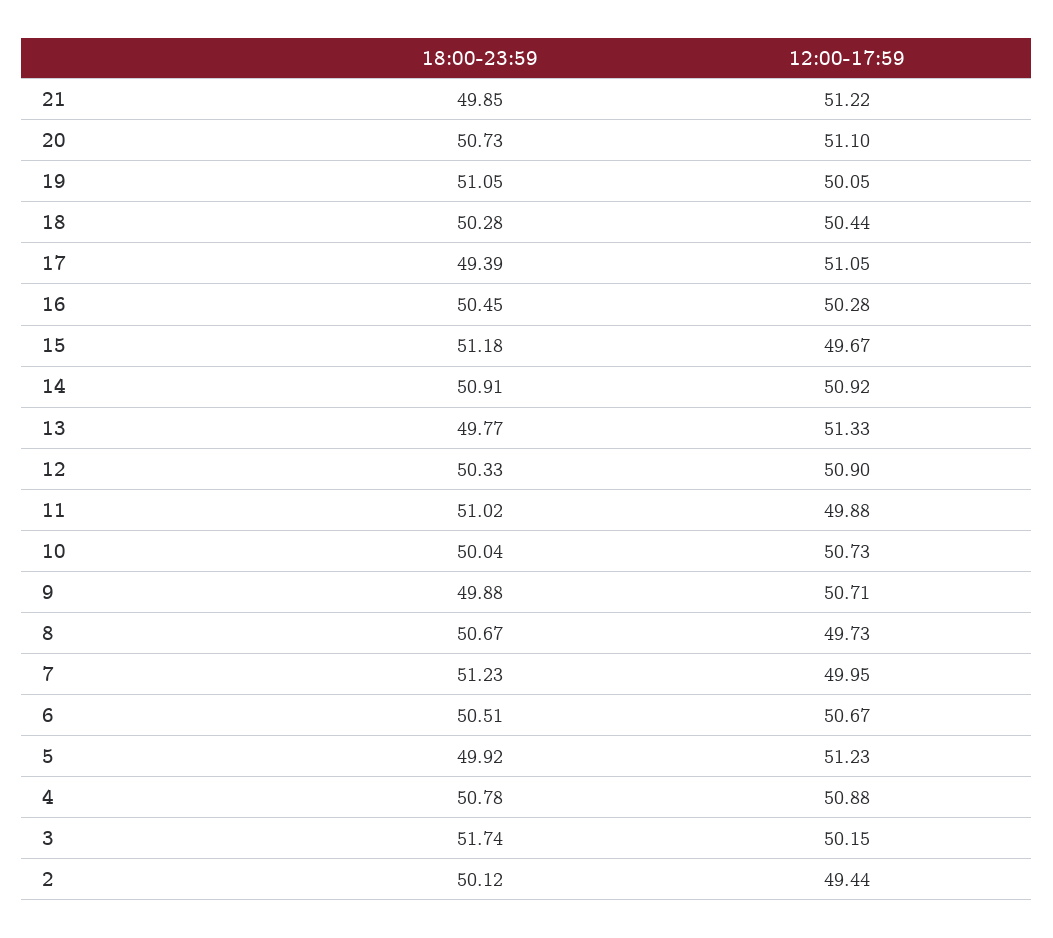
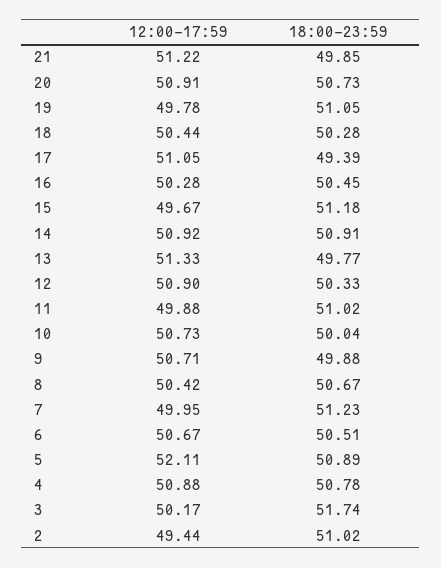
12:00-17:59, 20: 51.1 -> 50.91
12:00-17:59, 19: 50.05 -> 49.78
12:00-17:59, 8: 49.73 -> 50.42
18:00-23:59, 5: 49.92 -> 50.89
12:00-17:59, 5: 51.23 -> 52.11
12:00-17:59, 3: 50.15 -> 50.17
18:00-23:59, 2: 50.12 -> 51.02

